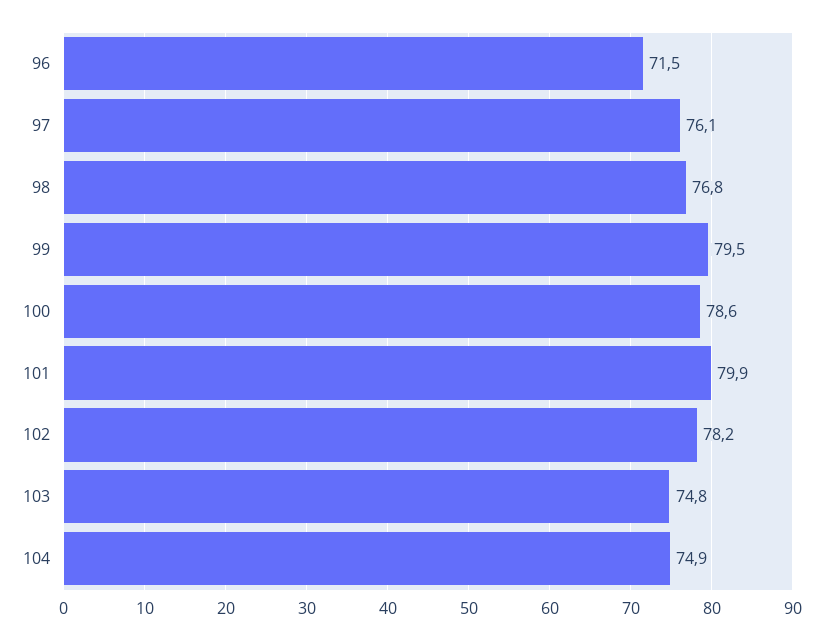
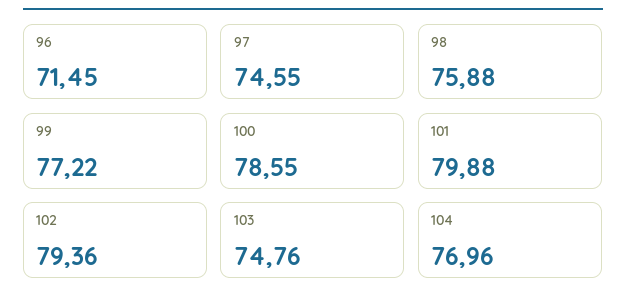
97: 76.1 -> 74.55
98: 76.8 -> 75.88
99: 79.5 -> 77.22
102: 78.2 -> 79.36
104: 74.9 -> 76.96

